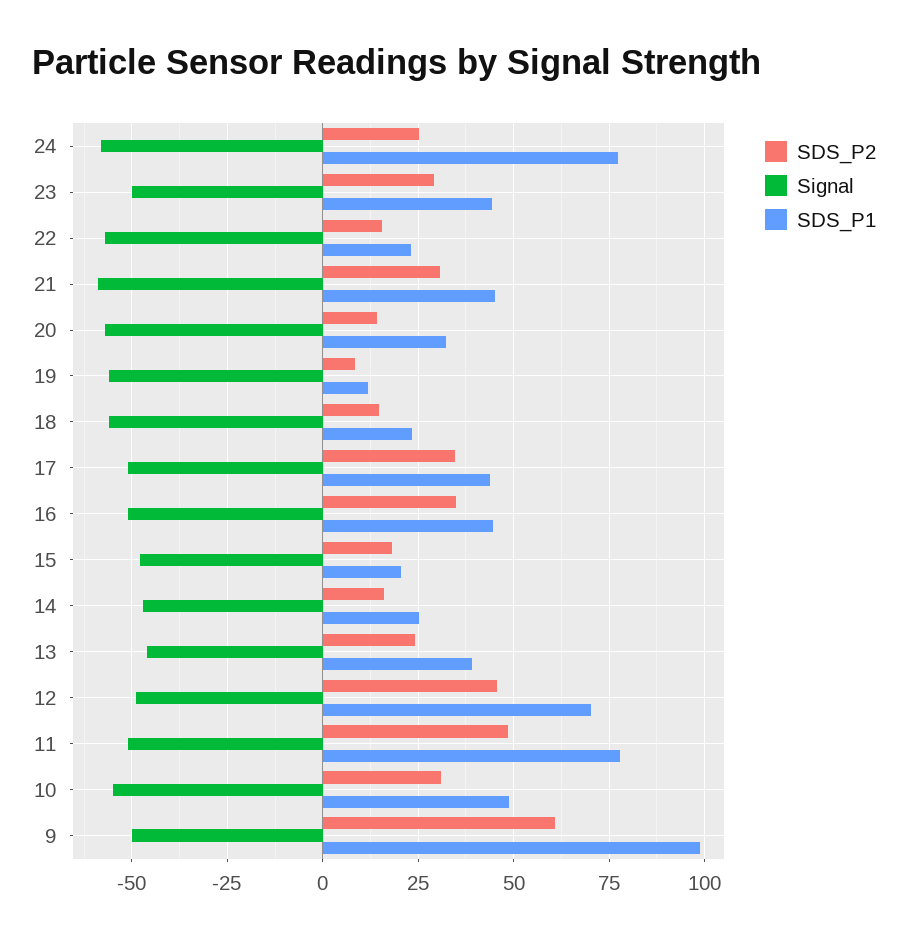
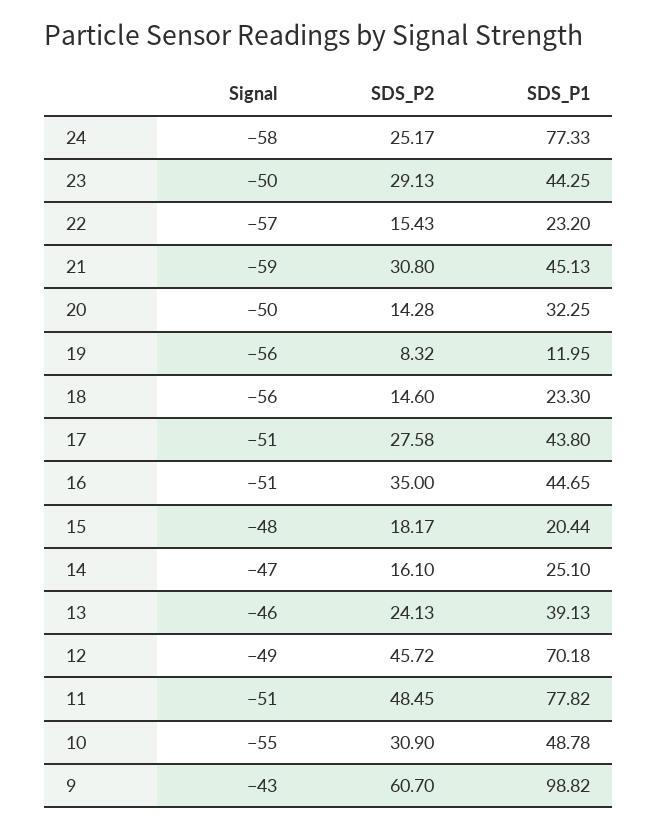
Signal, 20: -57.5 -> -50
SDS_P2, 17: 35 -> 27.58
Signal, 9: -50 -> -43

